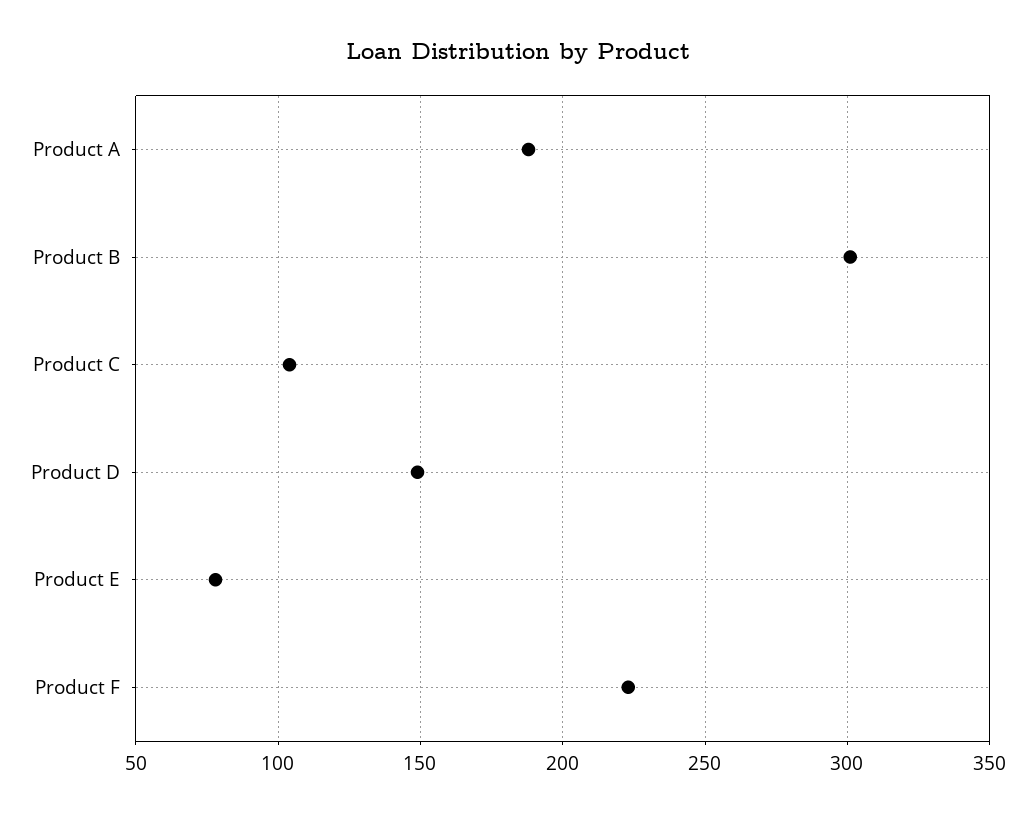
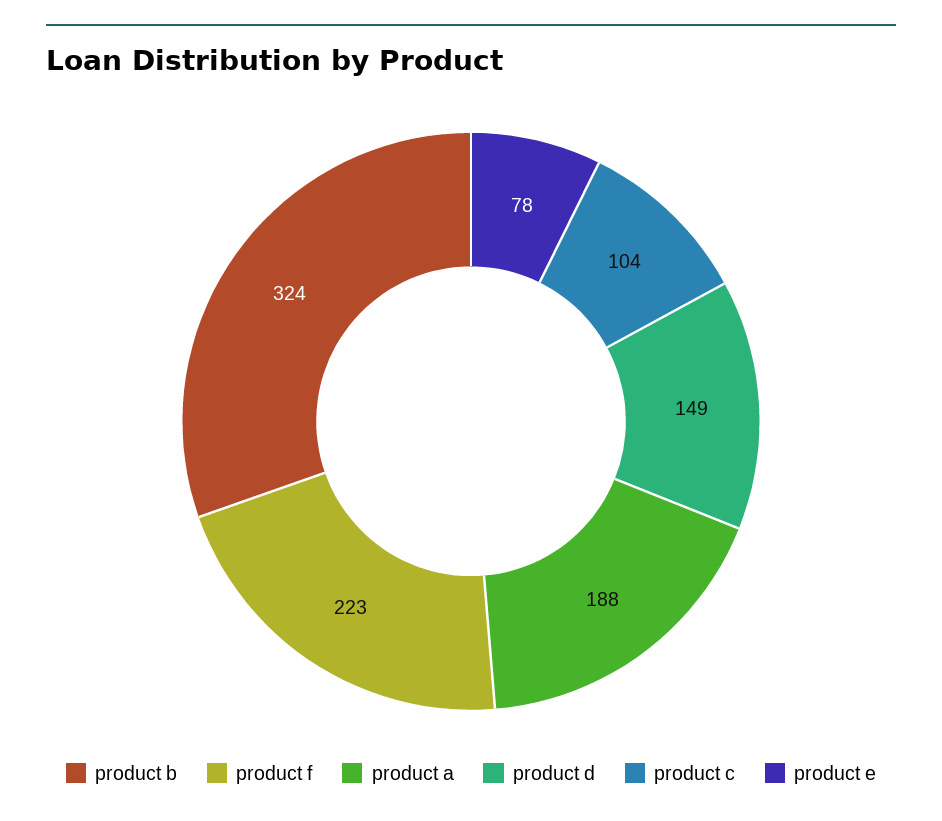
Product B: 300 -> 324

